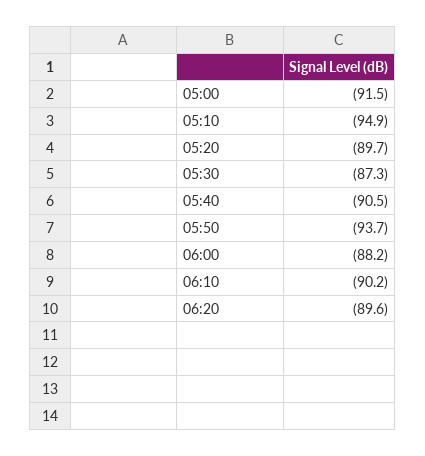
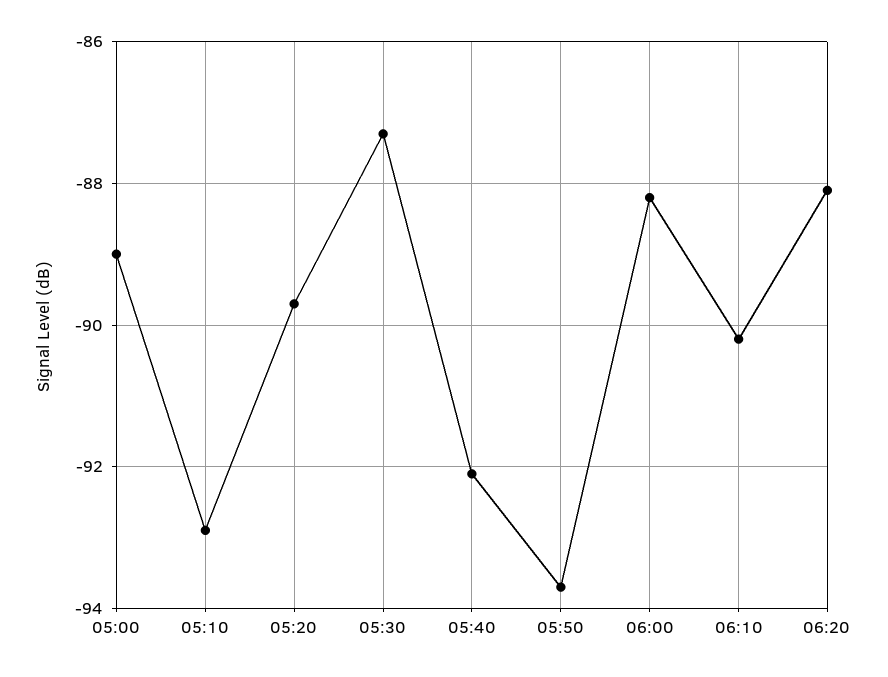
05:00: -91.5 -> -89
05:10: -94.9 -> -93
05:40: -90.5 -> -92
06:20: -89.6 -> -88

